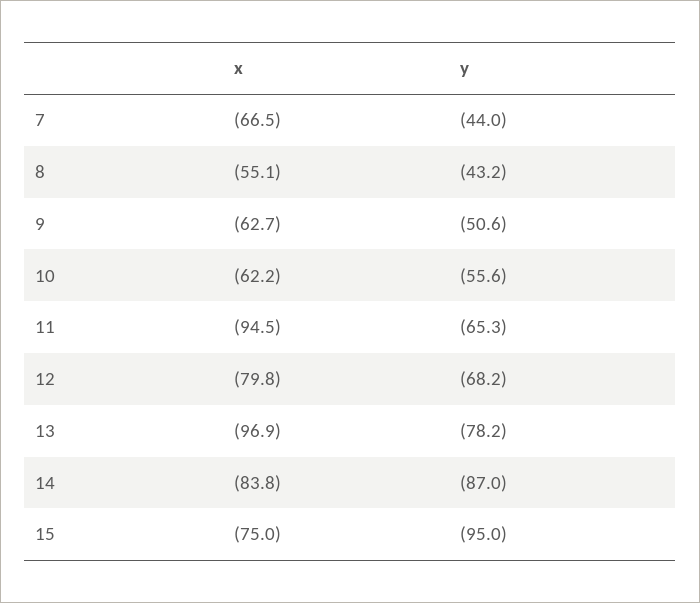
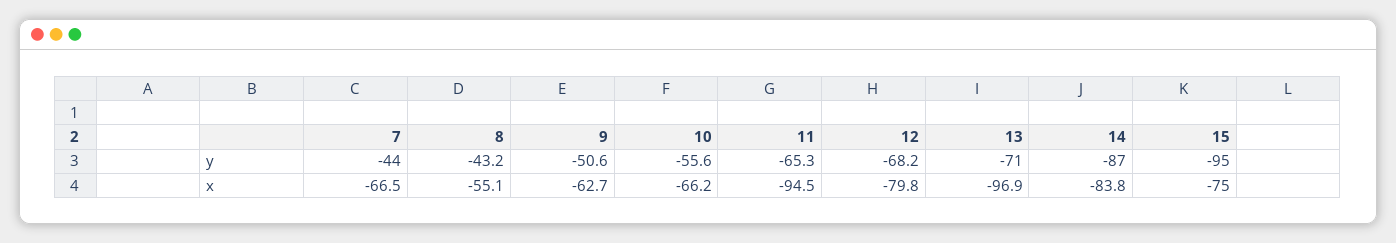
x, 10: -62.2 -> -66.2
y, 13: -78.2 -> -71

